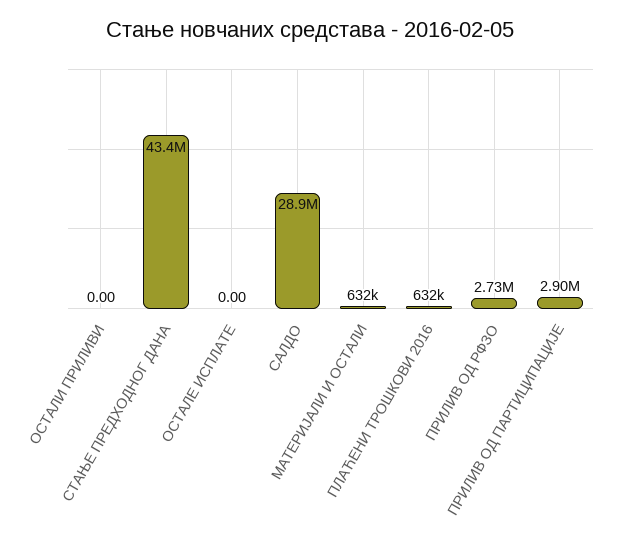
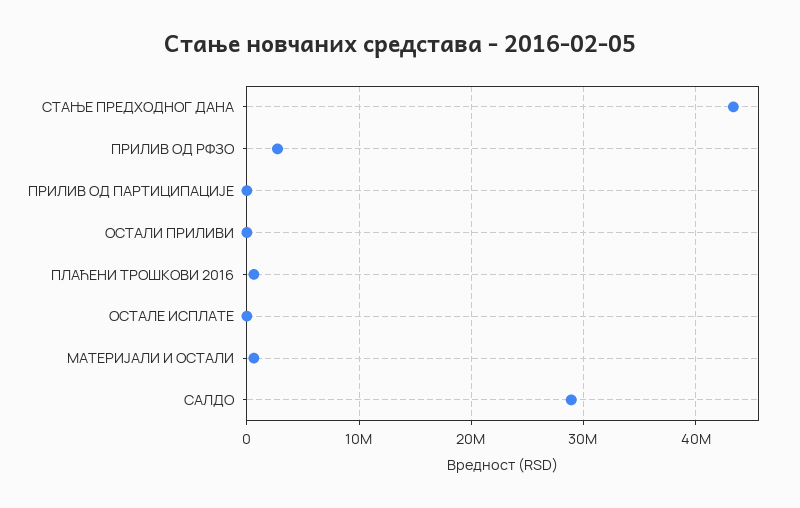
ПРИЛИВ ОД ПАРТИЦИПАЦИЈЕ: 2900000 -> 0

